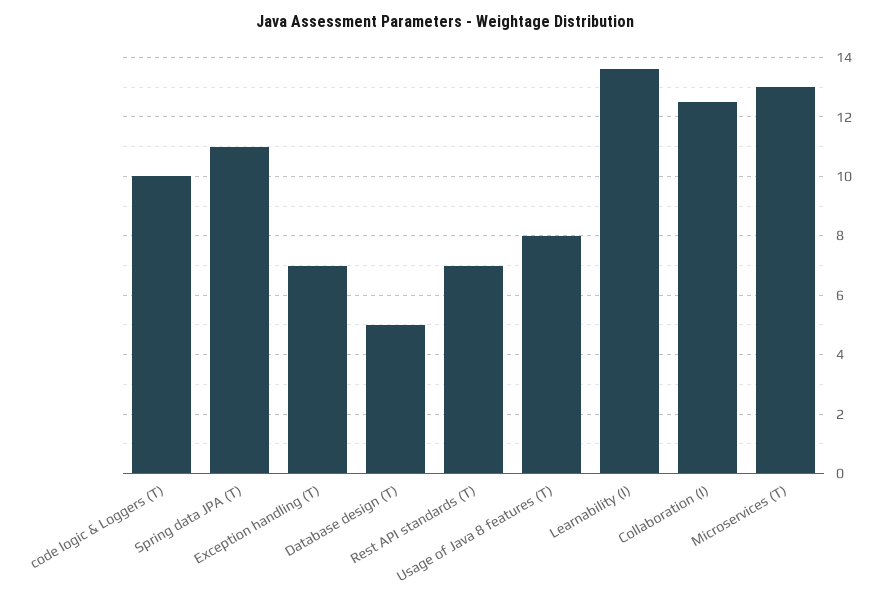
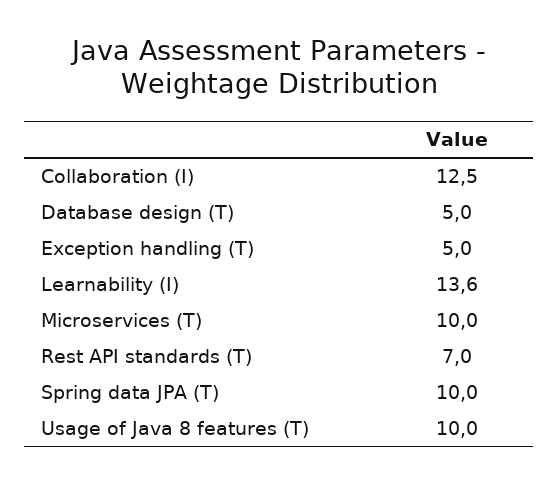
code logic & Loggers (T): 10 -> none
Spring data JPA (T): 11 -> 10
Exception handling (T): 7 -> 5
Usage of Java 8 features (T): 8 -> 10
Microservices (T): 13 -> 10

